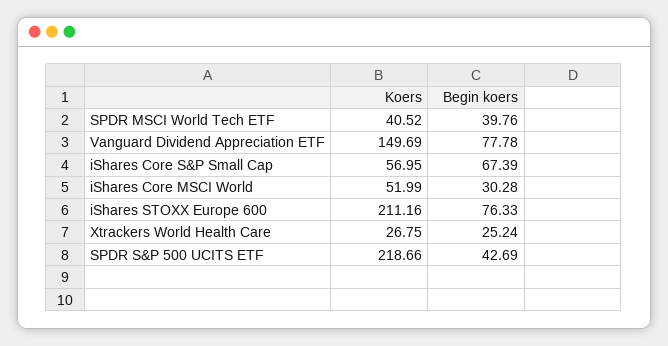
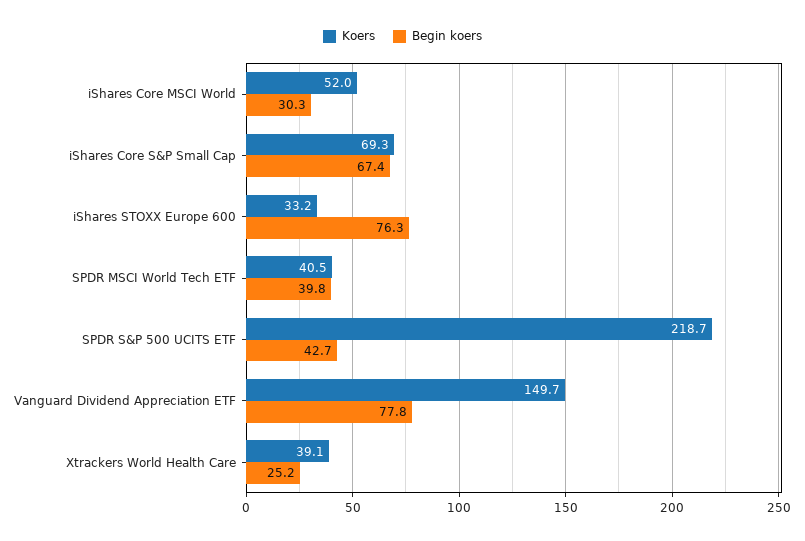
Koers, iShares Core S&P Small Cap: 56.95 -> 69.3
Koers, iShares STOXX Europe 600: 211.16 -> 33.2
Koers, Xtrackers World Health Care: 26.75 -> 39.1

